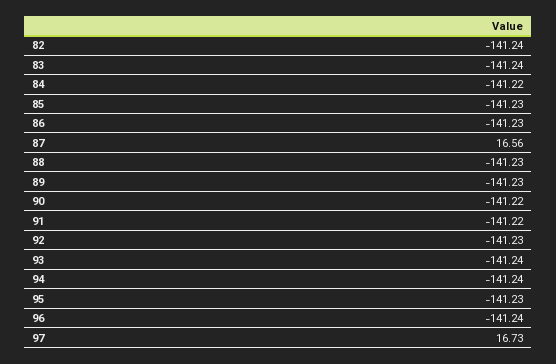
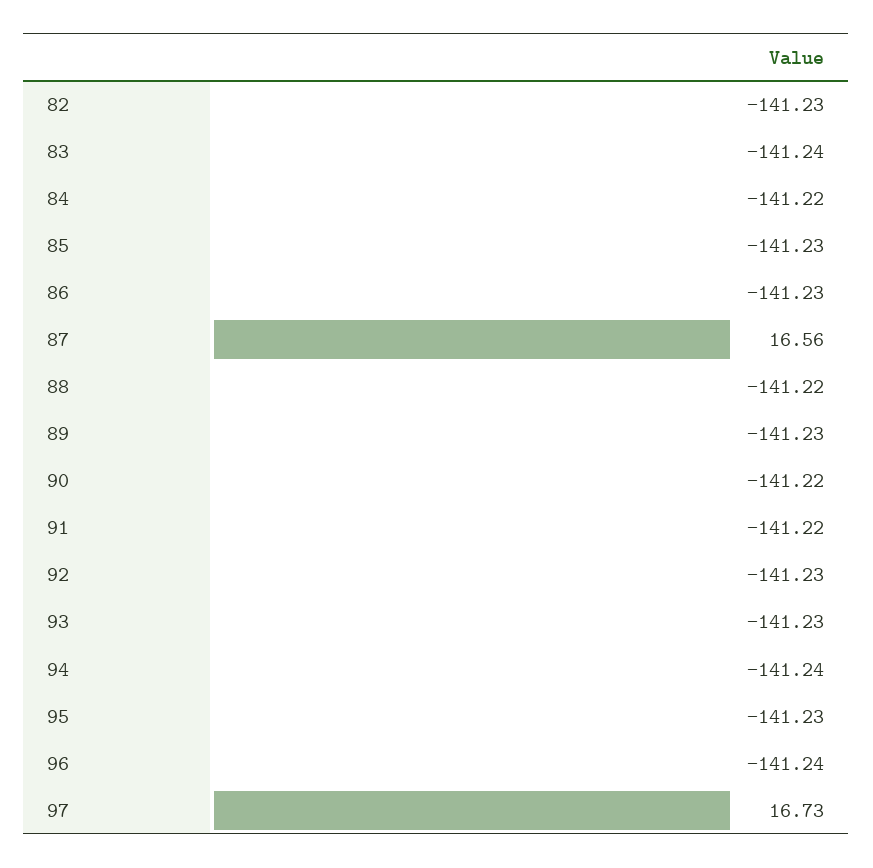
82: -141.24 -> -141.23
88: -141.23 -> -141.22
93: -141.24 -> -141.23

